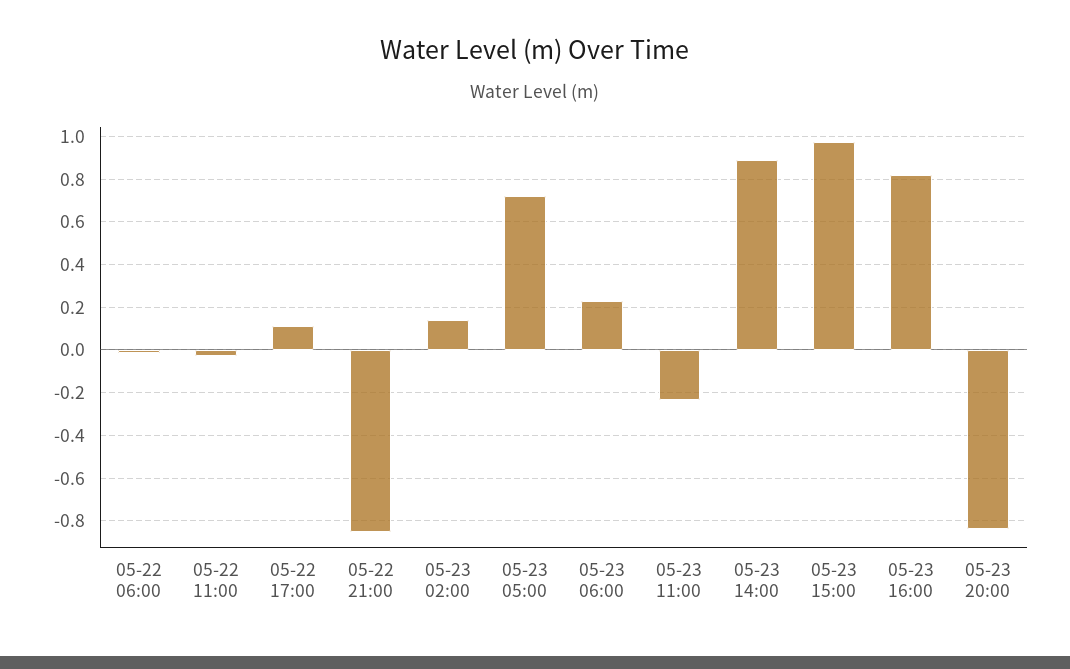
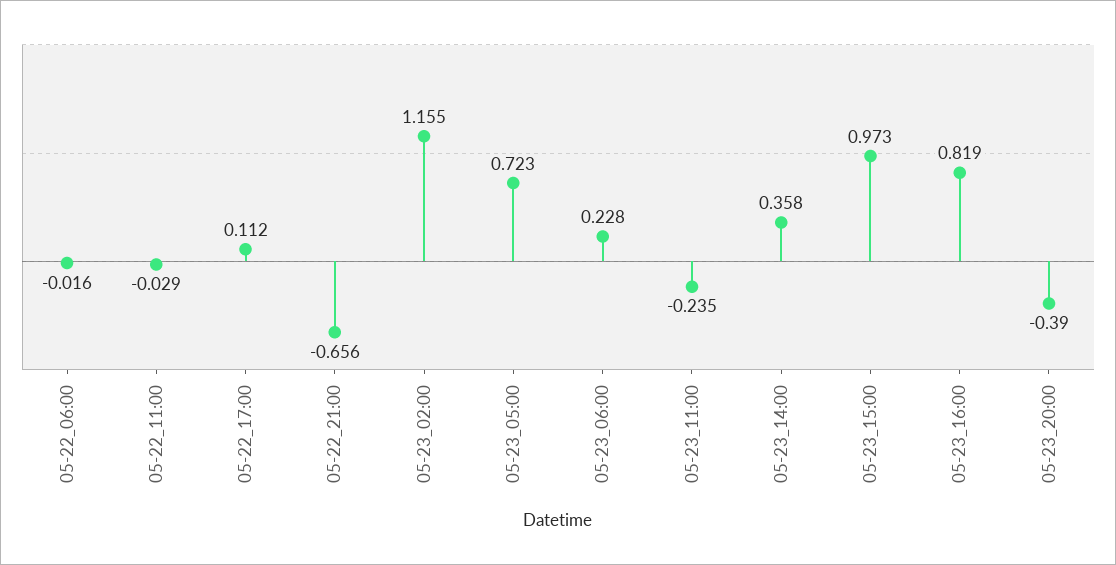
05-22 21:00: -0.85 -> -0.656
05-23 02:00: 0.15 -> 1.155
05-23 14:00: 0.9 -> 0.358
05-23 20:00: -0.85 -> -0.39

